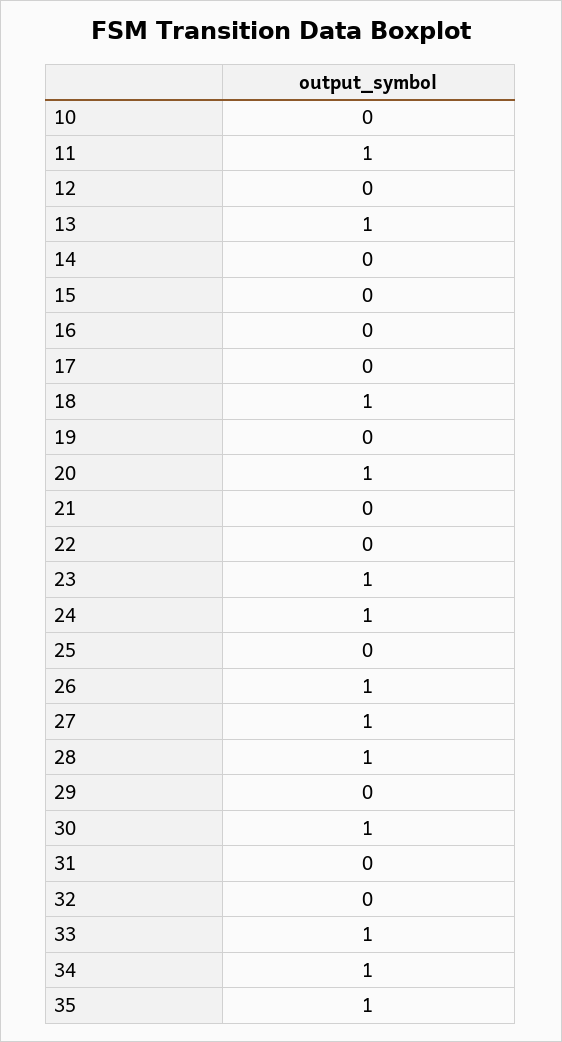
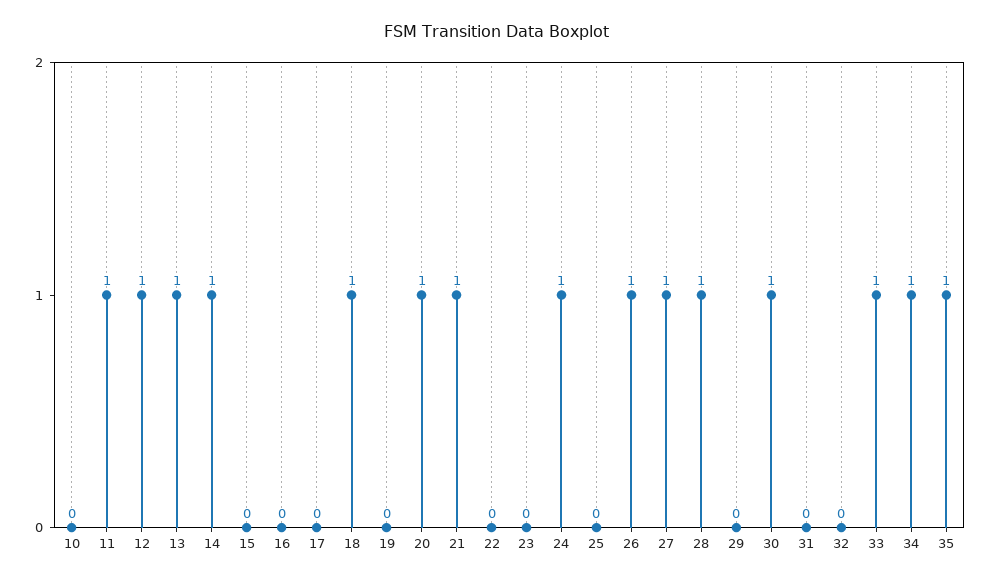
12: 0 -> 1
14: 0 -> 1
21: 0 -> 1
23: 1 -> 0

